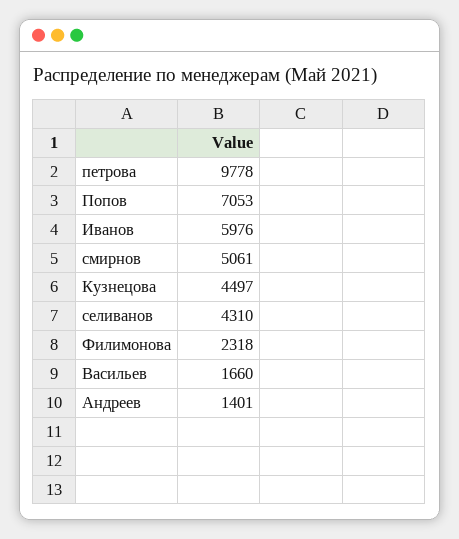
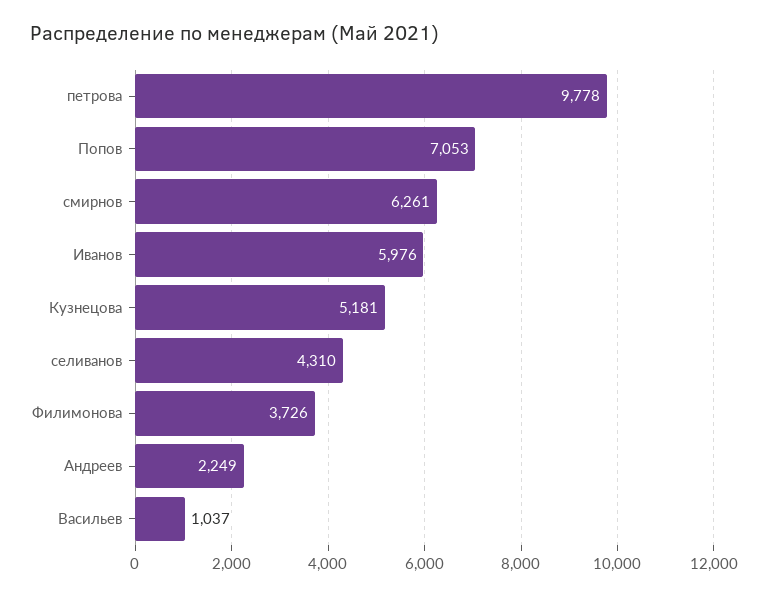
смирнов: 5061 -> 6261
Кузнецова: 4497 -> 5181
Филимонова: 2318 -> 3726
Васильев: 1660 -> 1037
Андреев: 1401 -> 2249

